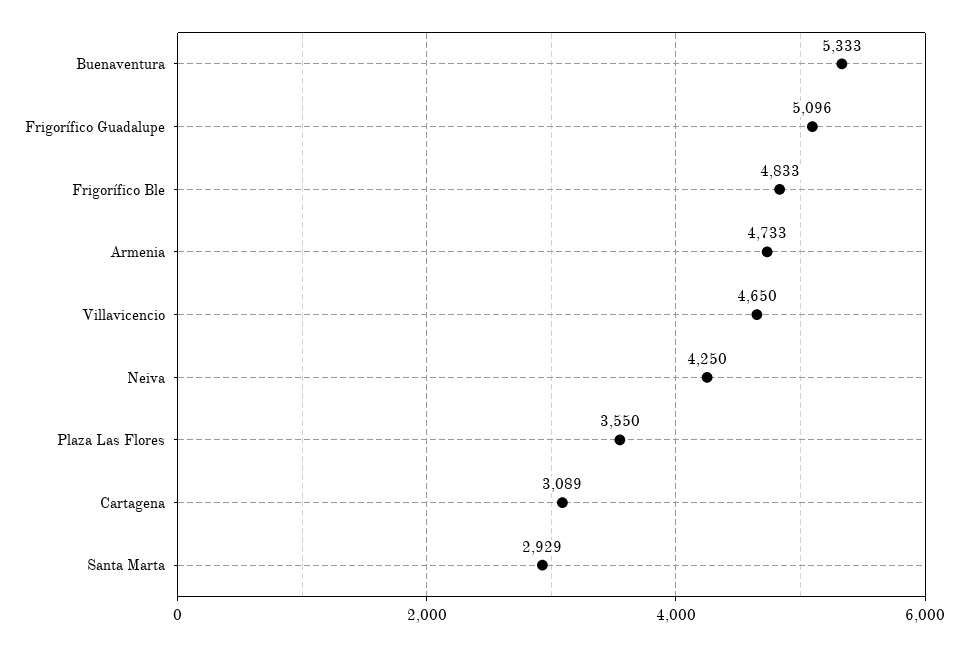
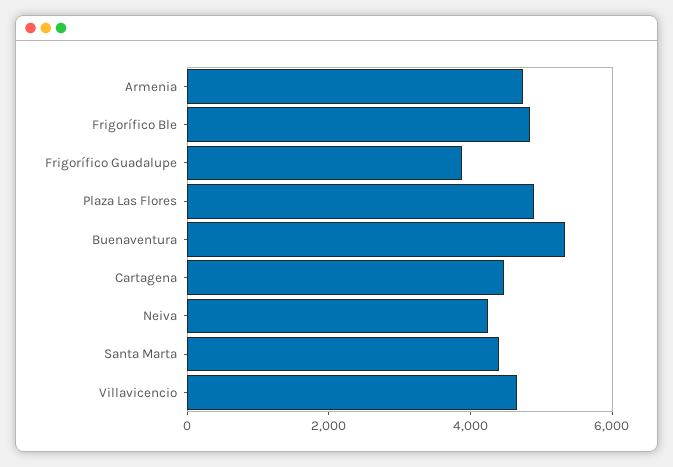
Frigorífico Guadalupe: 5096 -> 4000
Plaza Las Flores: 3550 -> 5000
Cartagena: 3089 -> 4500
Santa Marta: 2929 -> 4500

